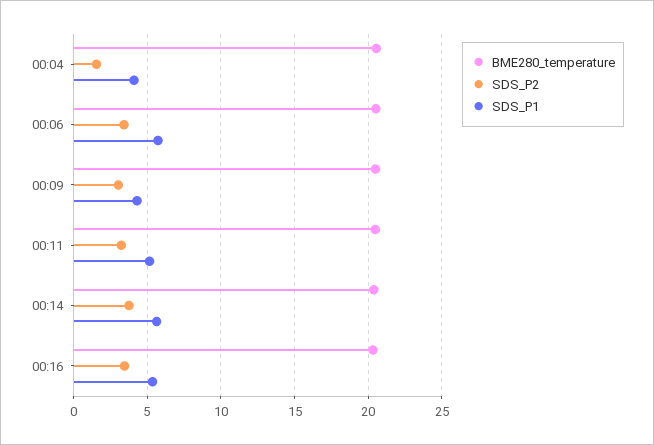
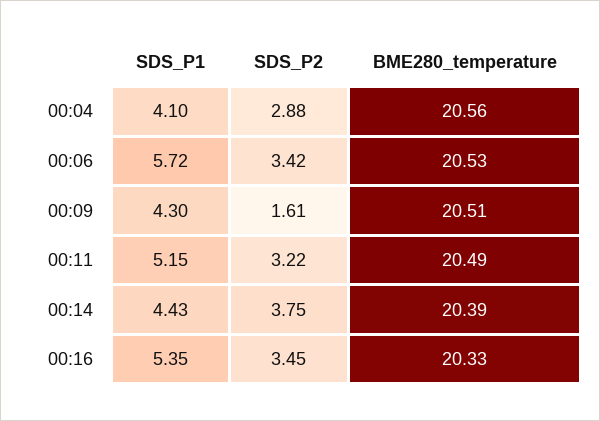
SDS_P2, 00:04: 1.5 -> 2.88
SDS_P2, 00:09: 3 -> 1.61
SDS_P1, 00:14: 5.5 -> 4.43

